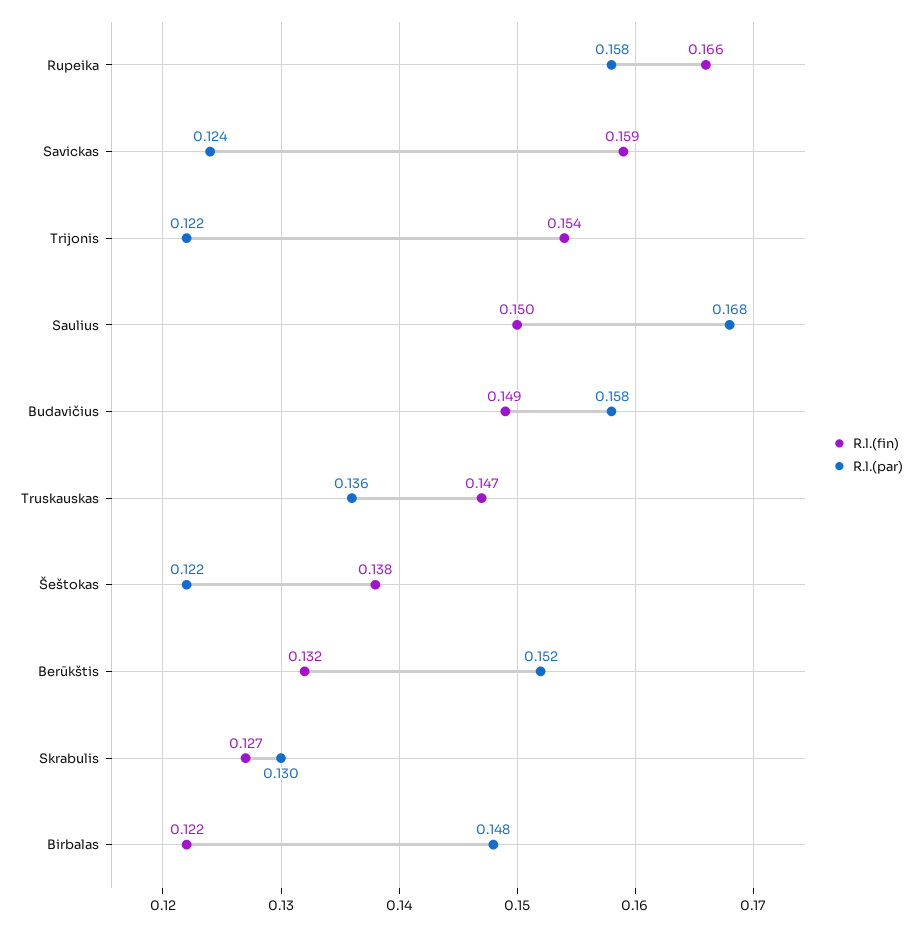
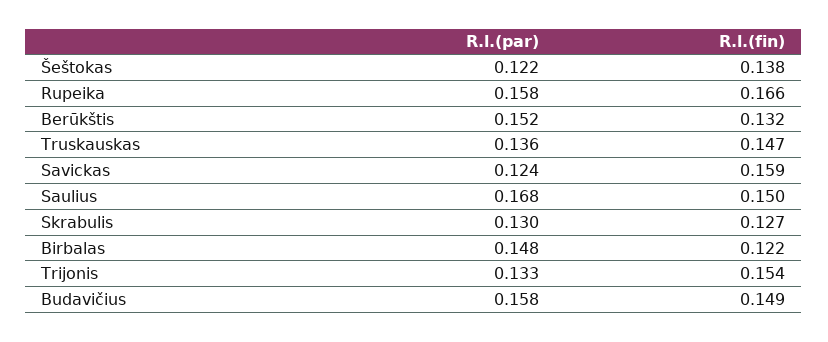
R.l.(par), Trijonis: 0.122 -> 0.133

